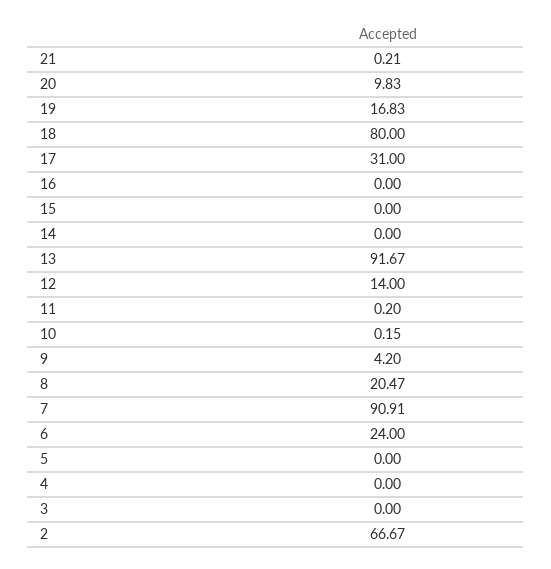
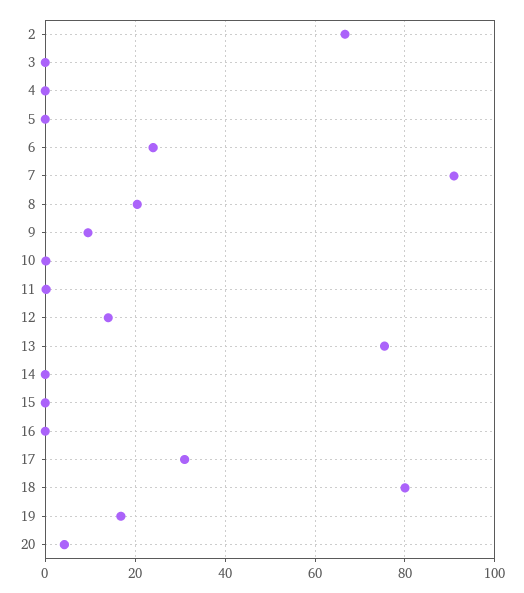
21: 0.21 -> none
20: 9.83 -> 4
13: 91.67 -> 76
9: 4.2 -> 10

